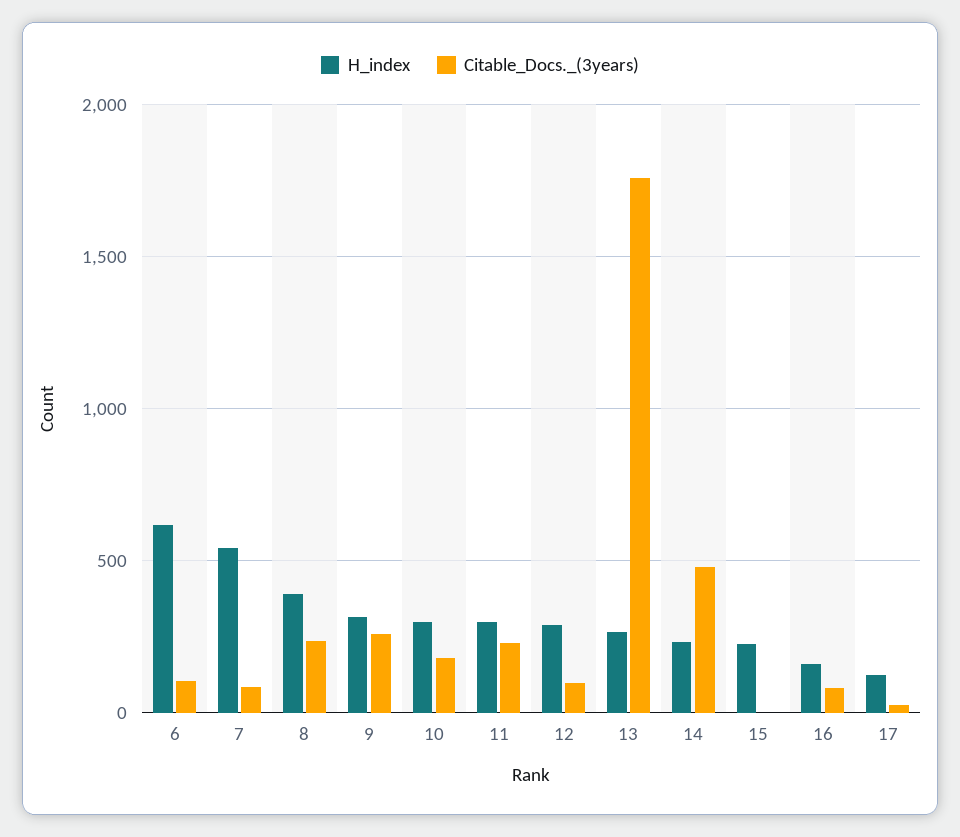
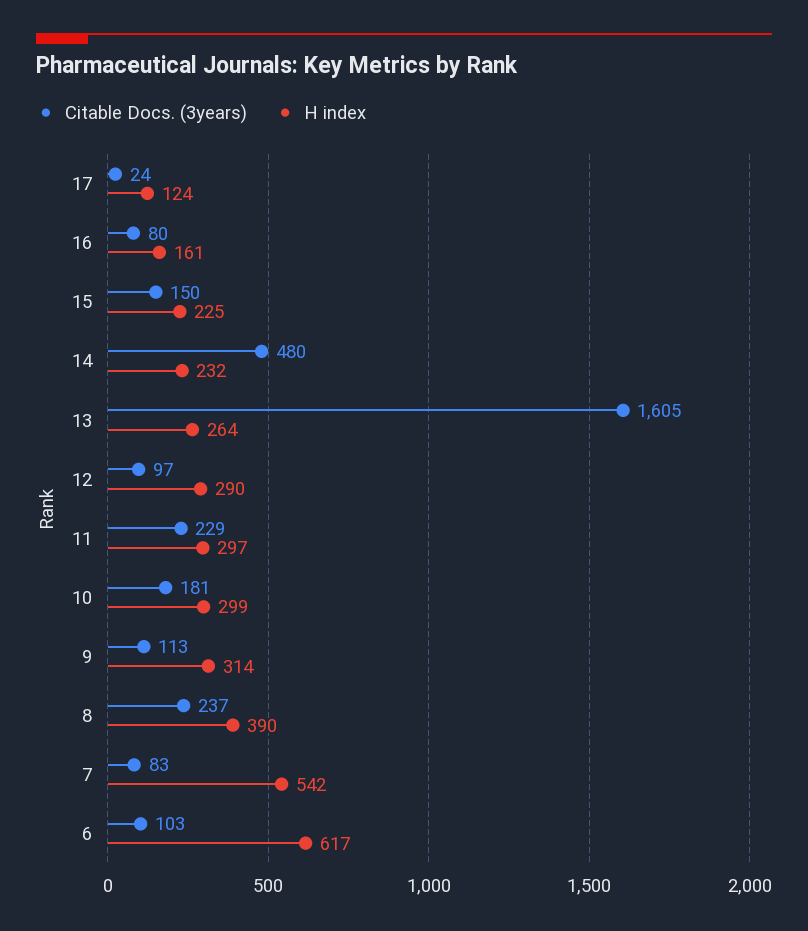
Citable_Docs._(3years), 9: 250 -> 113
Citable_Docs._(3years), 13: 1750 -> 1605
Citable_Docs._(3years), 15: 0 -> 150

